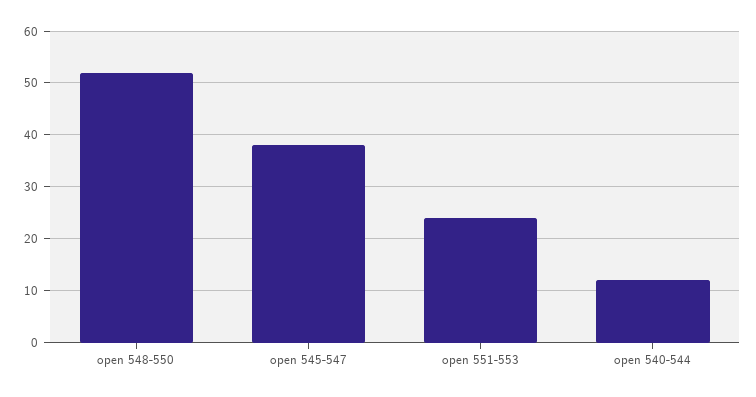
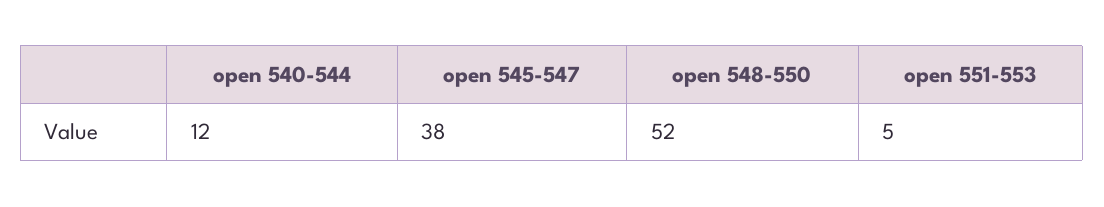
open 551-553: 25 -> 5

